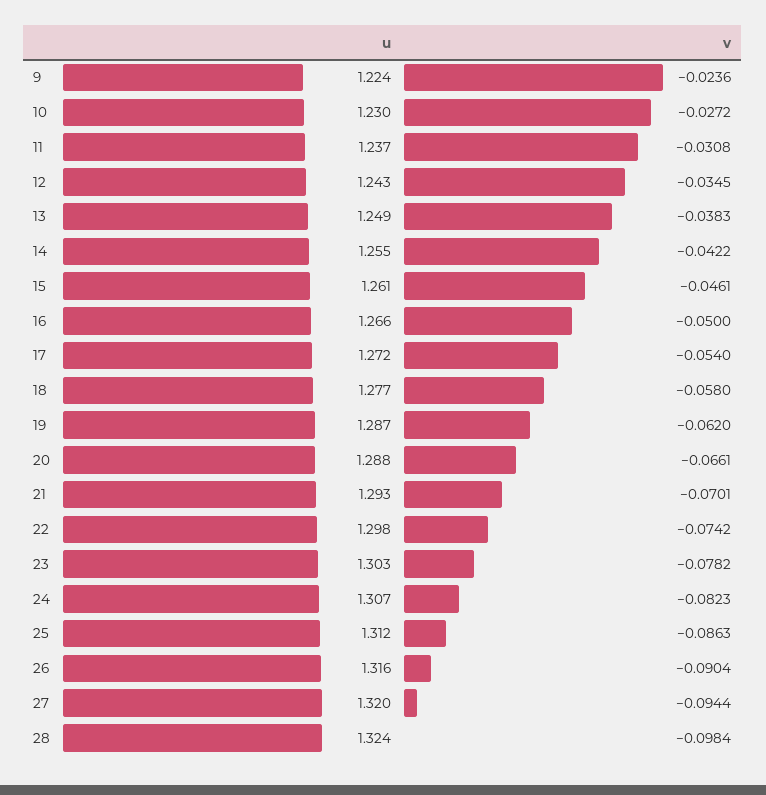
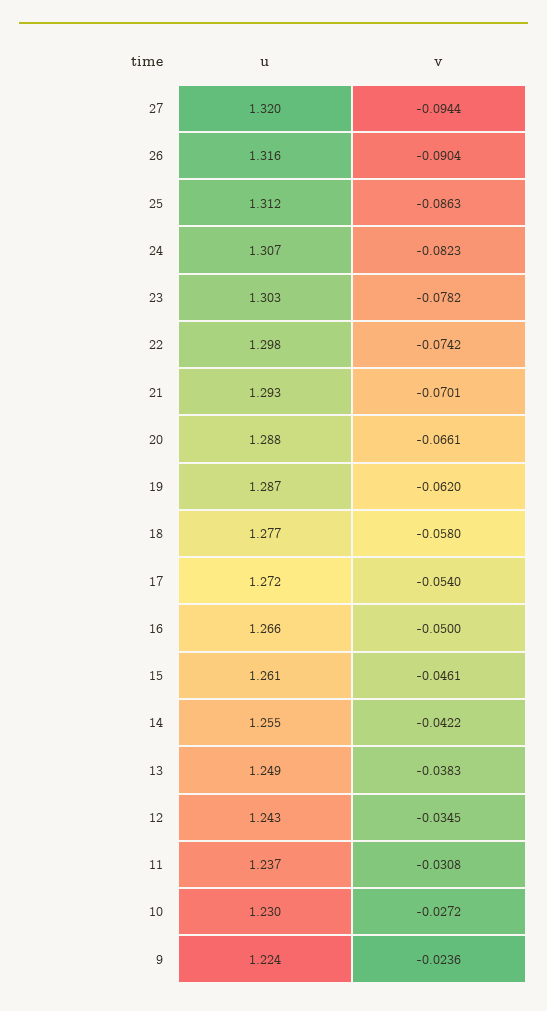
u, 28: 1.324 -> none
v, 28: -0.0984 -> none

